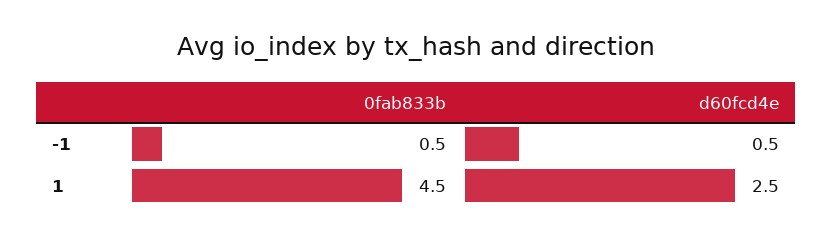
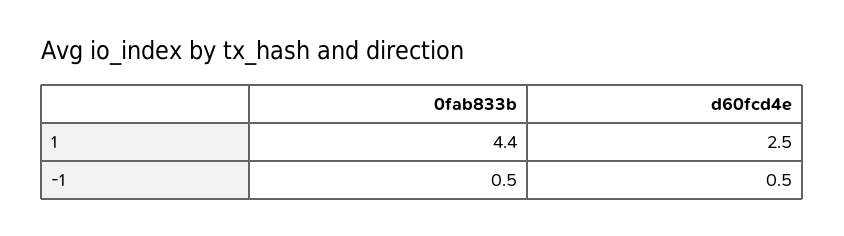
0fab833b, 1: 4.5 -> 4.4

